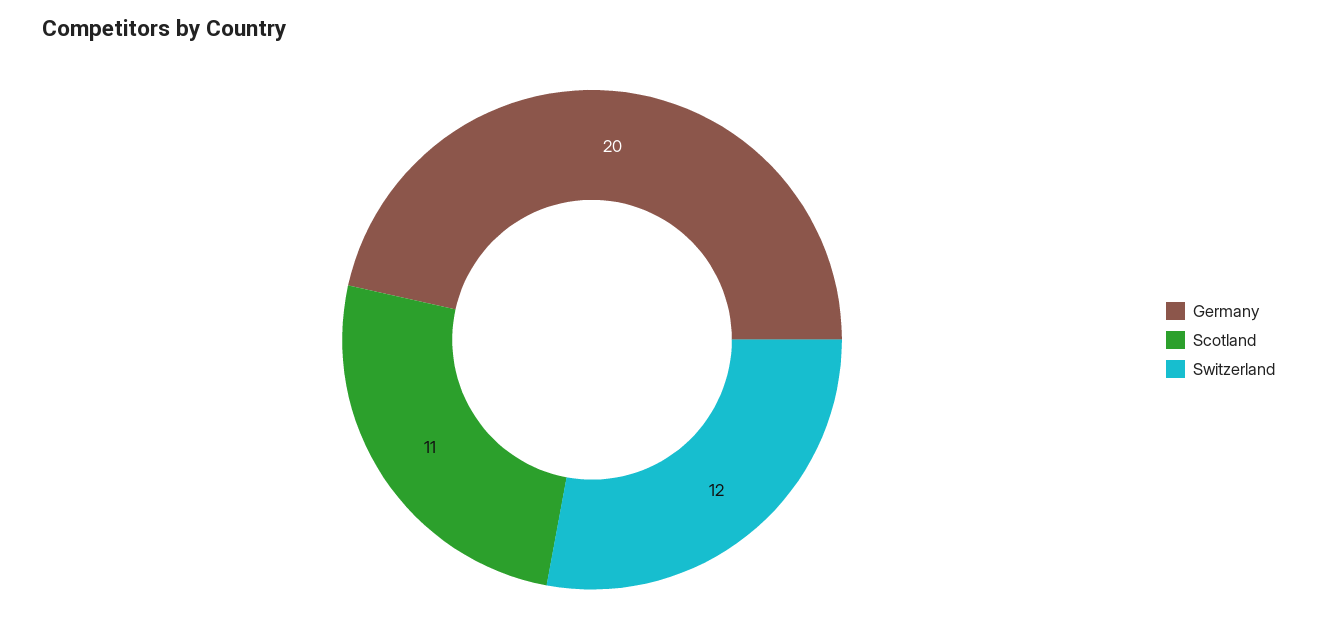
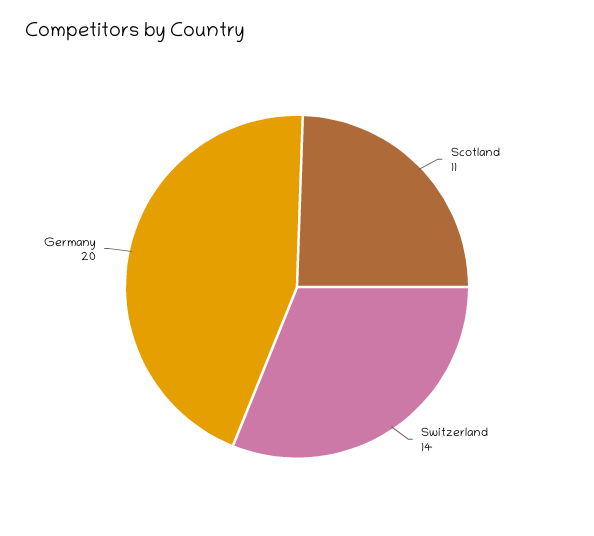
Switzerland: 12 -> 14

